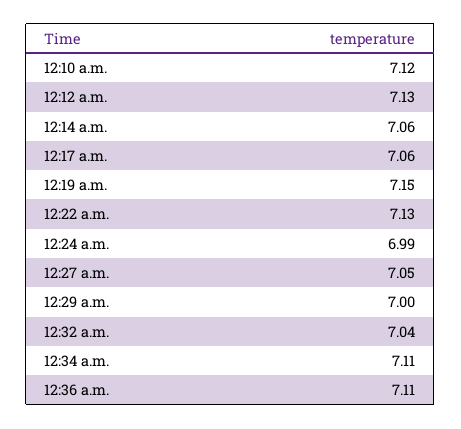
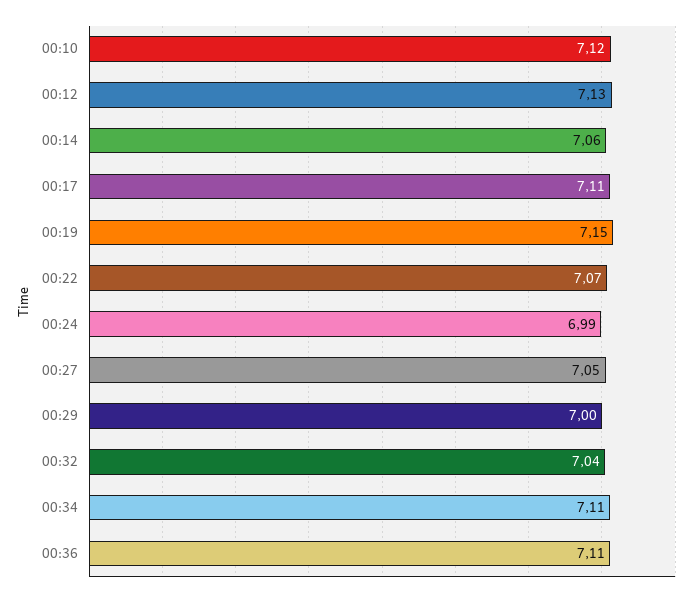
12:17 a.m.: 7.06 -> 7.11
12:22 a.m.: 7.13 -> 7.07

